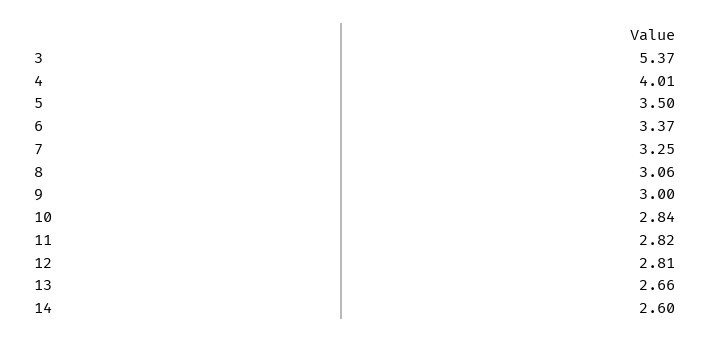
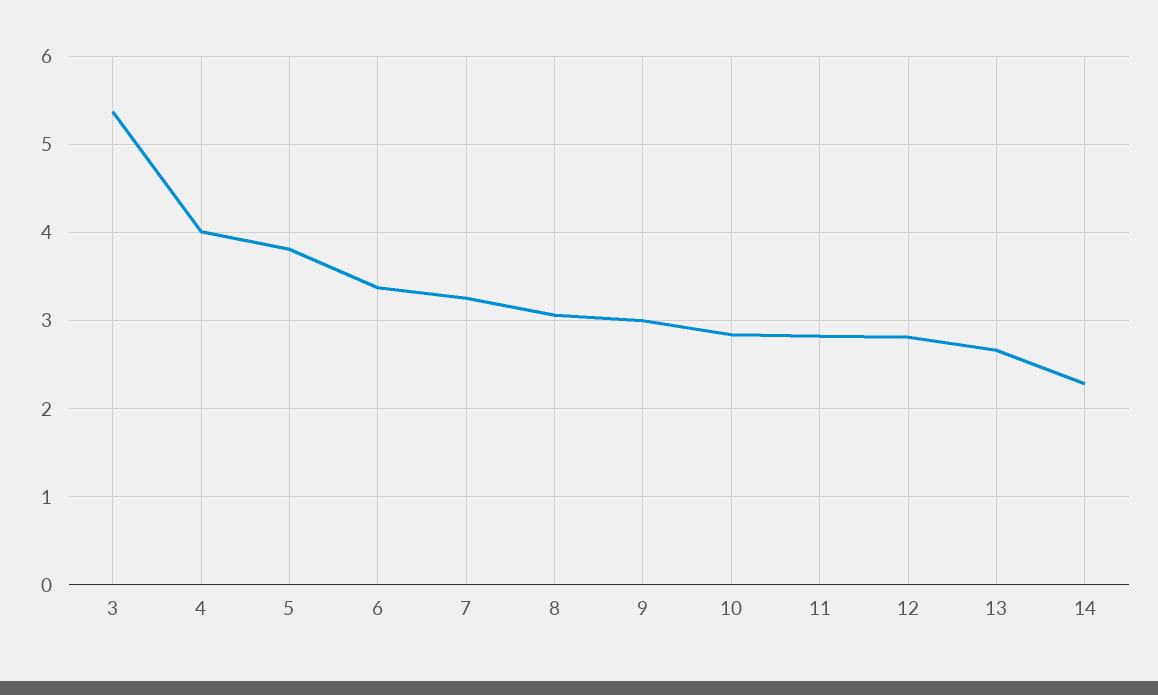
5: 3.5 -> 3.8
14: 2.6 -> 2.3

